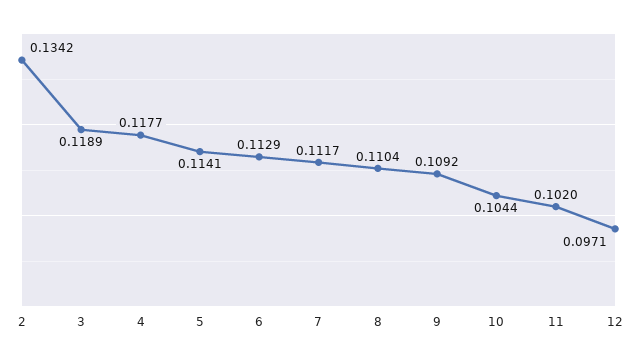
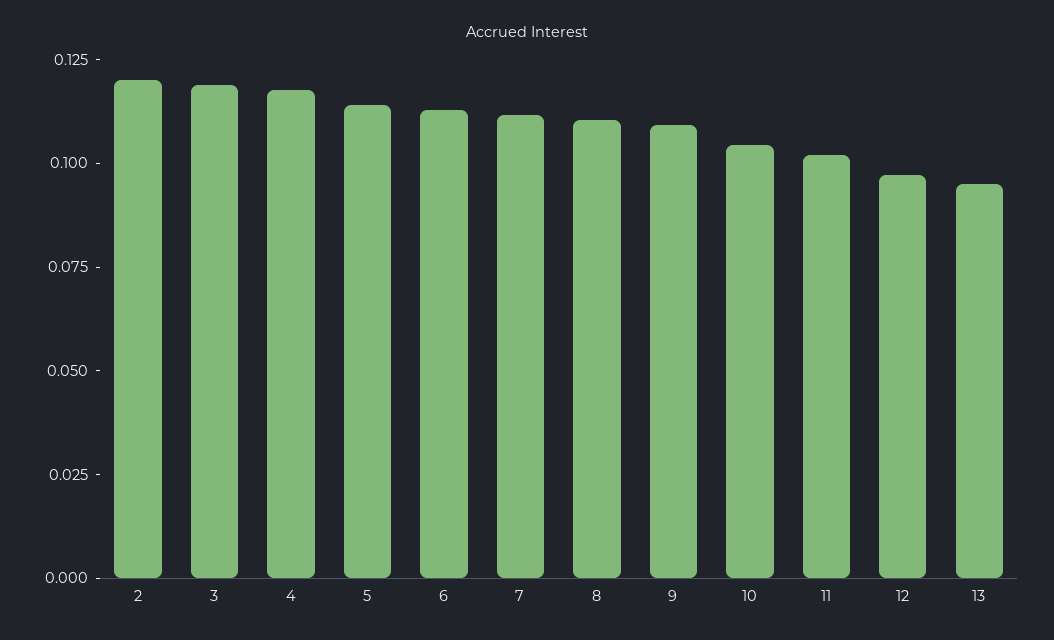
2: 0.1342 -> 0.12
13: none -> 0.095

